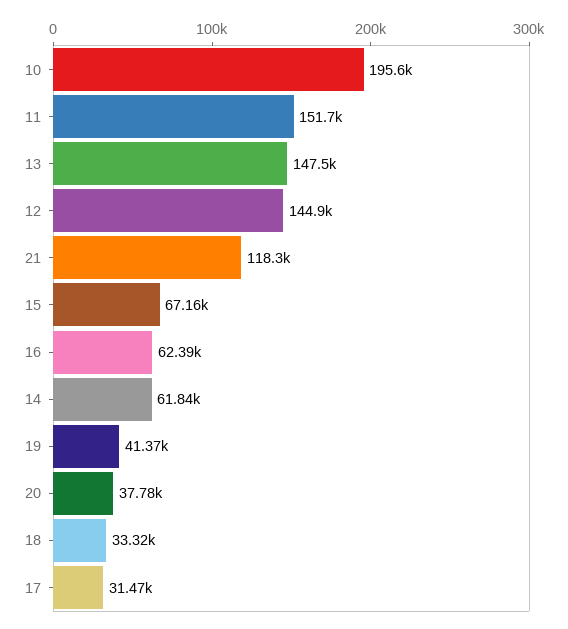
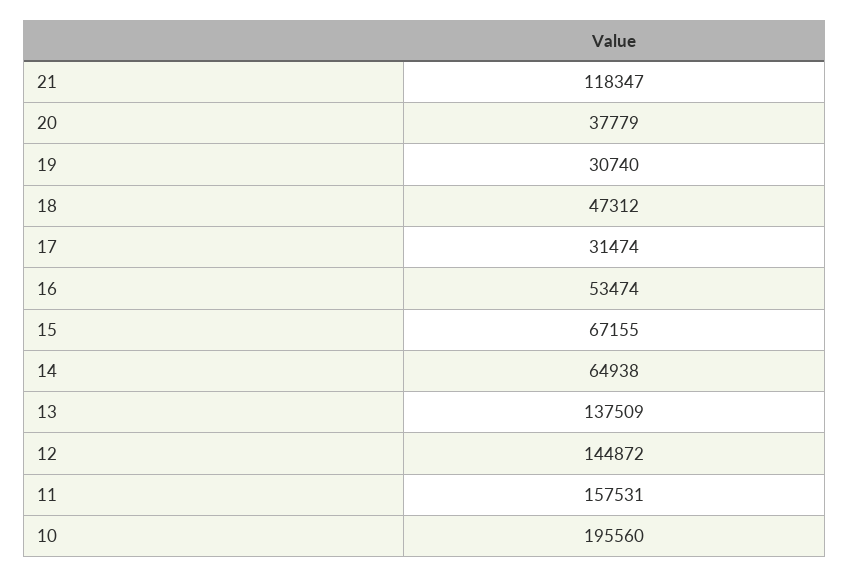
11: 151700 -> 157531
13: 147500 -> 137509
16: 62390 -> 53474
14: 61840 -> 64938
19: 41370 -> 30740
18: 33320 -> 47312

